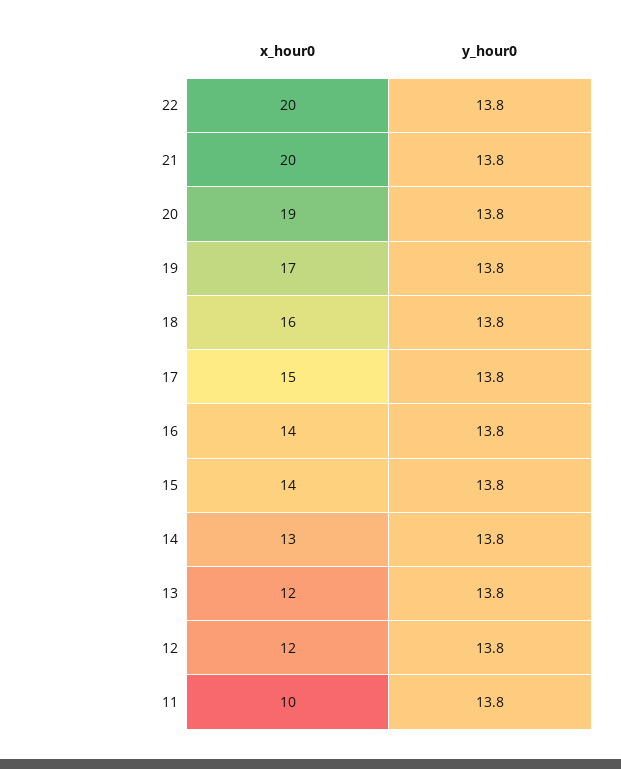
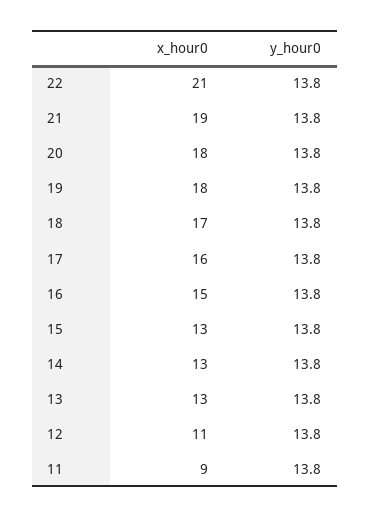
x_hour0, 22: 20 -> 21
x_hour0, 21: 20 -> 19
x_hour0, 20: 19 -> 18
x_hour0, 19: 17 -> 18
x_hour0, 18: 16 -> 17
x_hour0, 17: 15 -> 16
x_hour0, 16: 14 -> 15
x_hour0, 15: 14 -> 13
x_hour0, 13: 12 -> 13
x_hour0, 12: 12 -> 11
x_hour0, 11: 10 -> 9

